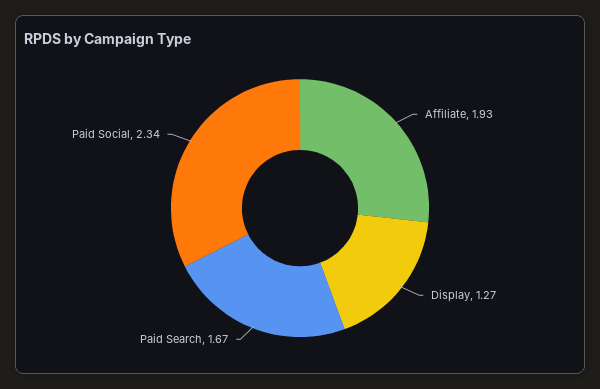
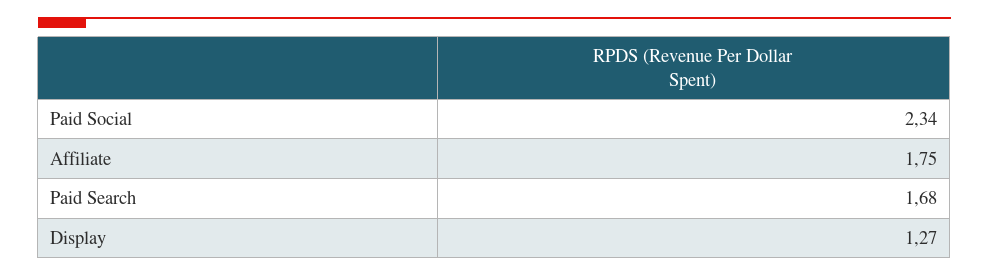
Affiliate: 1.93 -> 1.75
Paid Search: 1.67 -> 1.68

